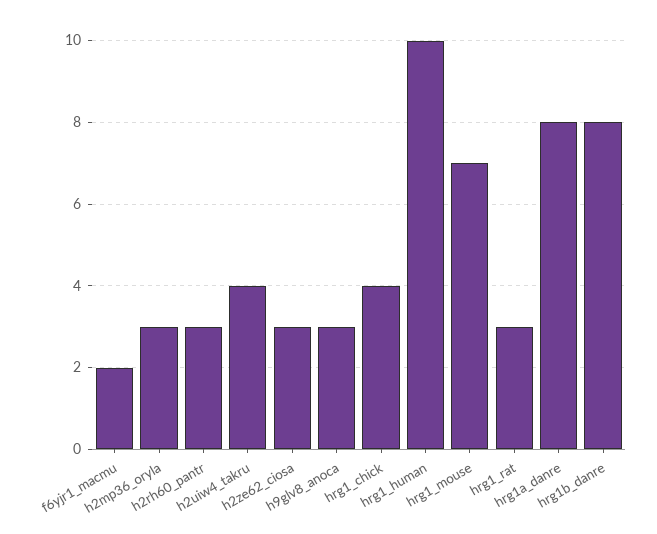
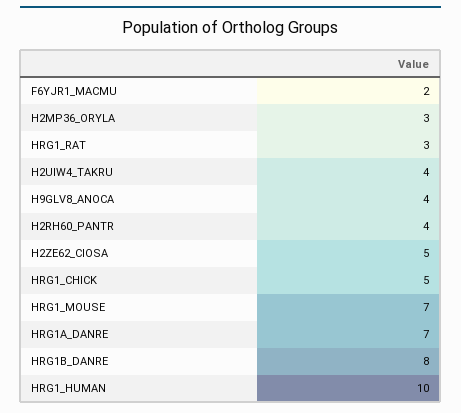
h2rh60_pantr: 3 -> 4
h2ze62_ciosa: 3 -> 5
h9glv8_anoca: 3 -> 4
hrg1_chick: 4 -> 5
hrg1a_danre: 8 -> 7

